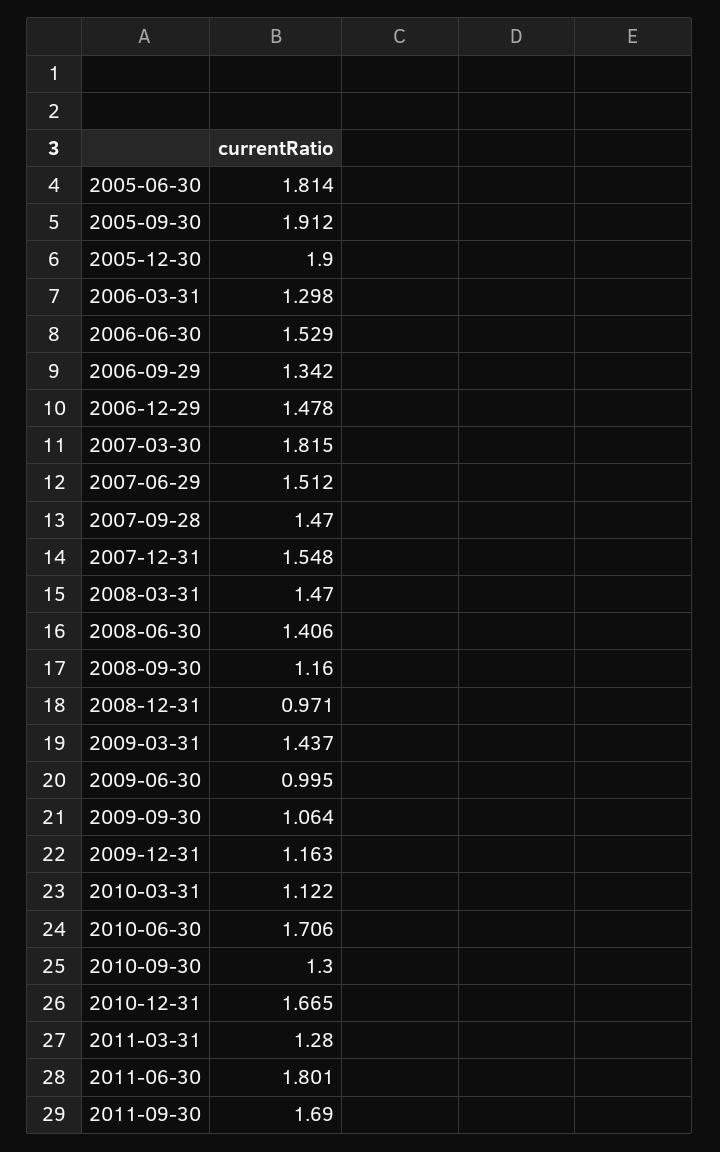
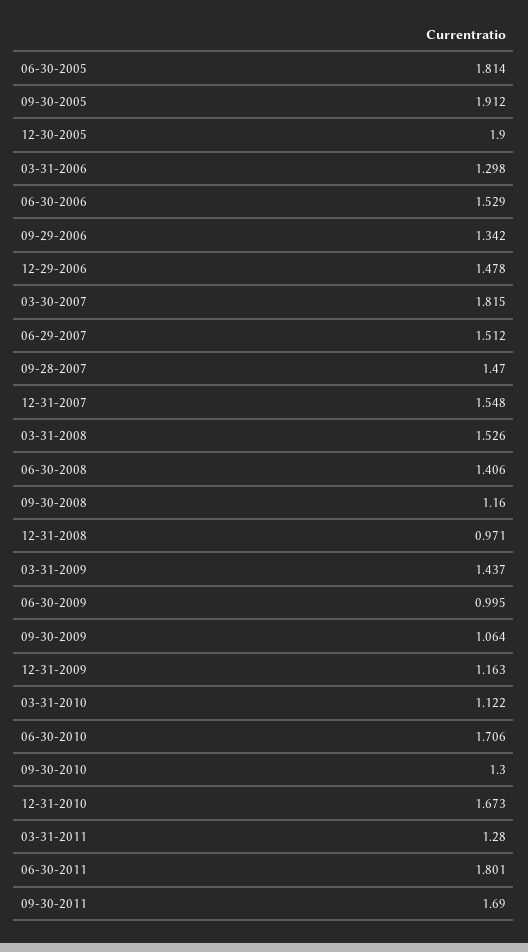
2008-03-31: 1.47 -> 1.526
2010-12-31: 1.665 -> 1.673

